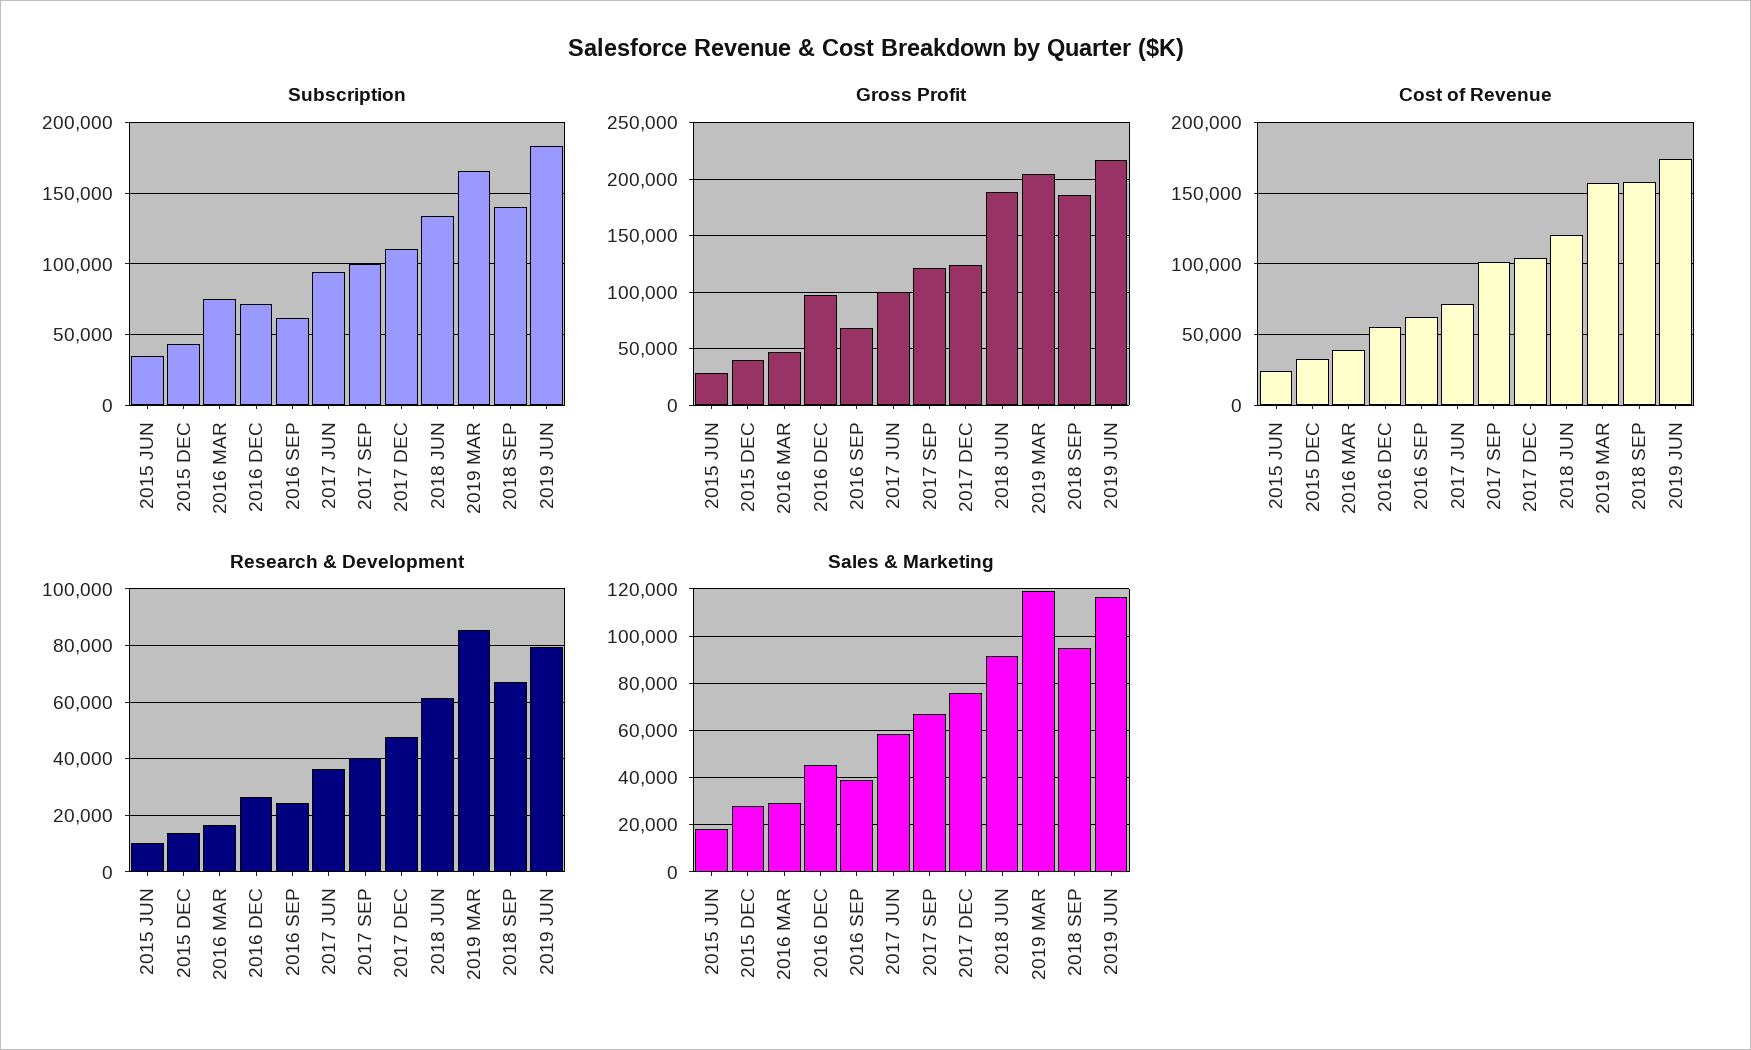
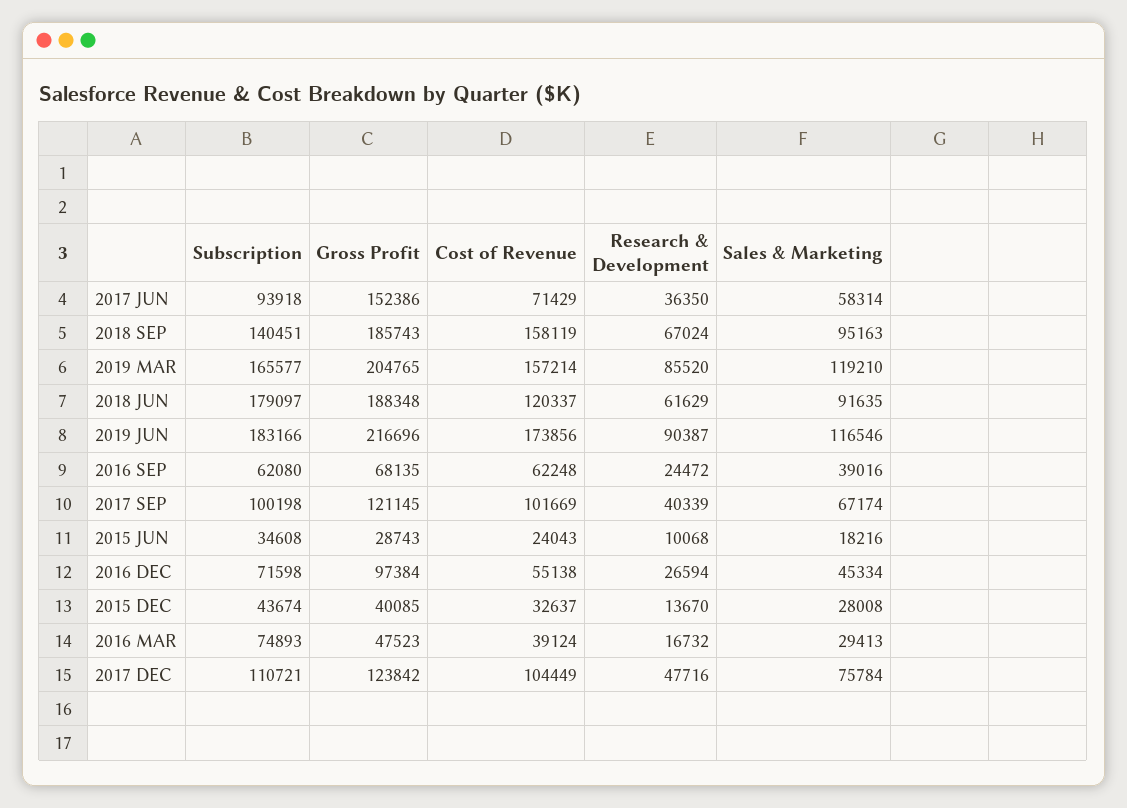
Subscription, 2018 JUN: 135000 -> 179097
Gross Profit, 2017 JUN: 100000 -> 152386
Research & Development, 2019 JUN: 80000 -> 90387

